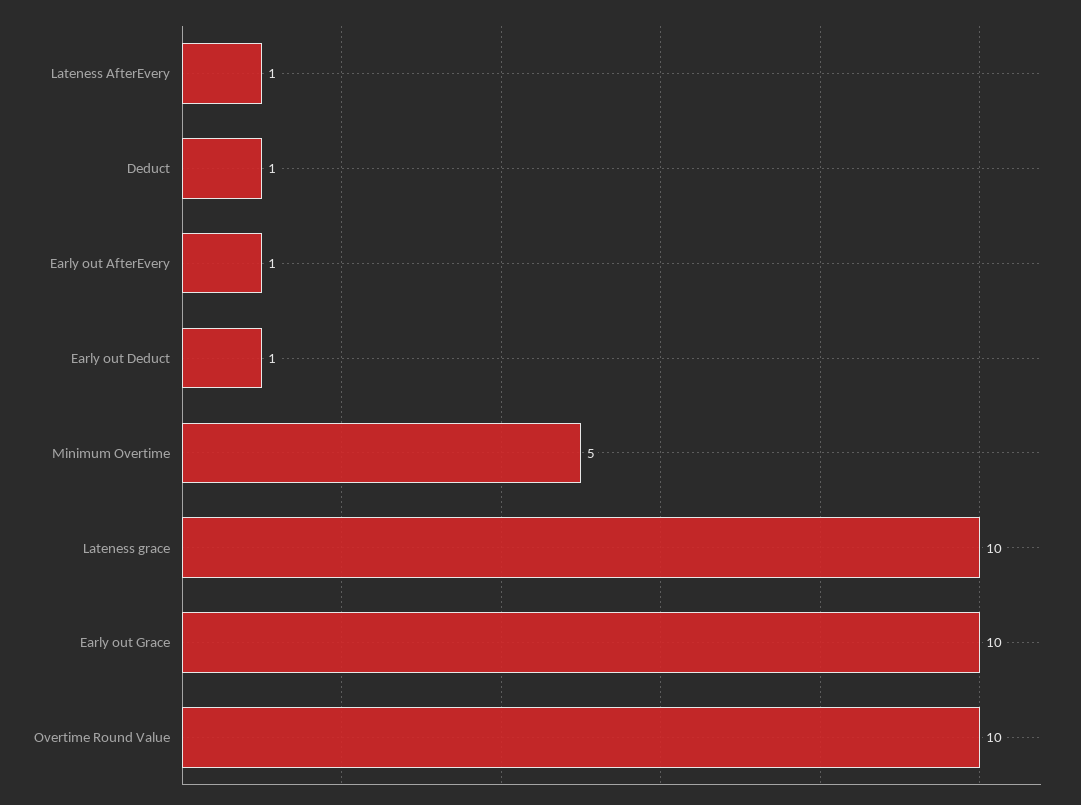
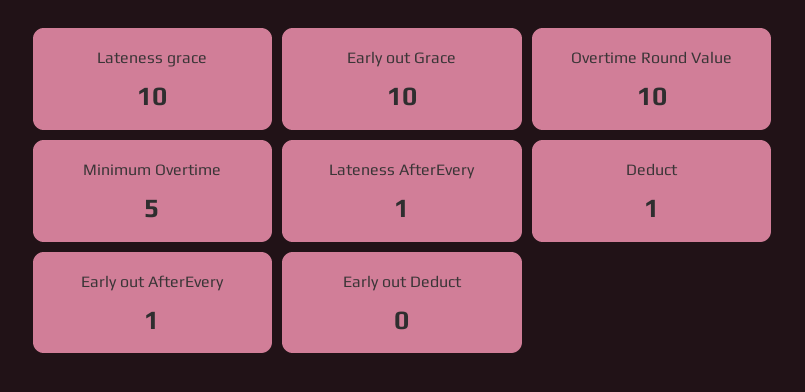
Early out Deduct: 1 -> 0

